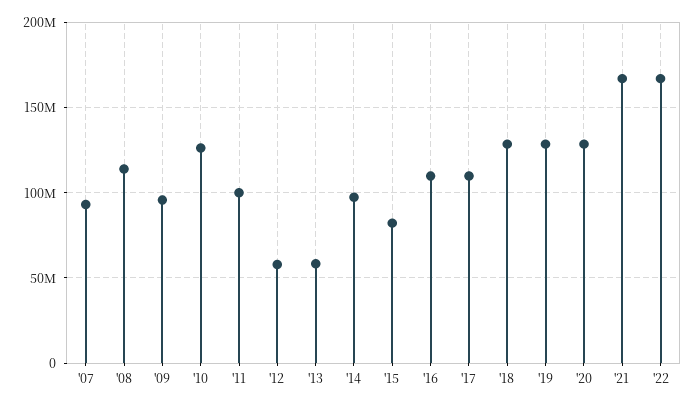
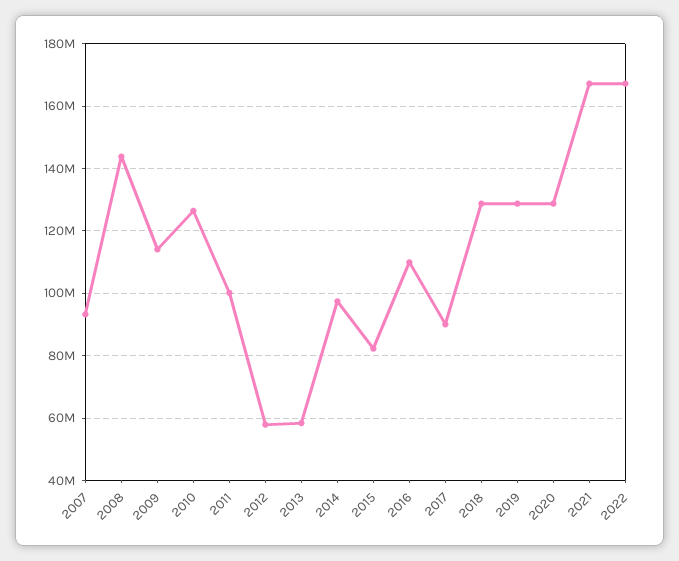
'08: 115000000 -> 144000000
'09: 95000000 -> 114000000
'17: 110000000 -> 90000000

